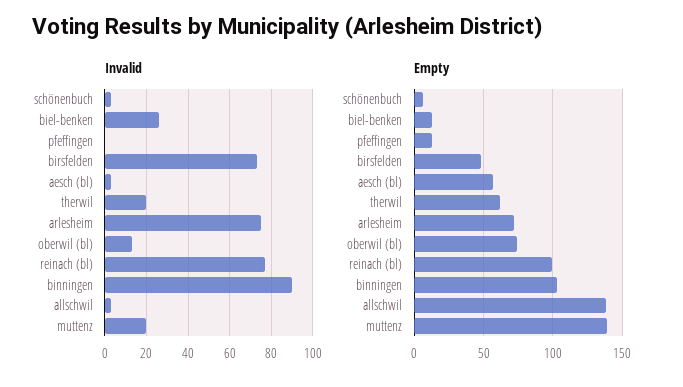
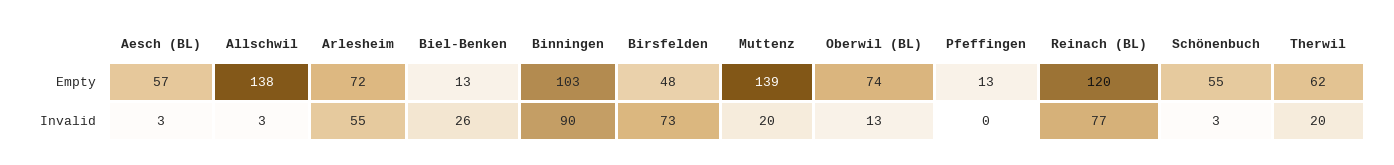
Invalid, arlesheim: 75 -> 55
Empty, schönenbuch: 5 -> 55
Empty, reinach (bl): 100 -> 120

